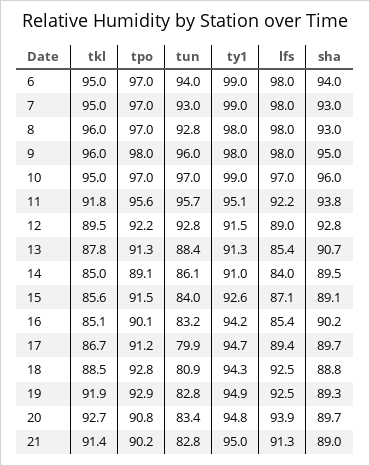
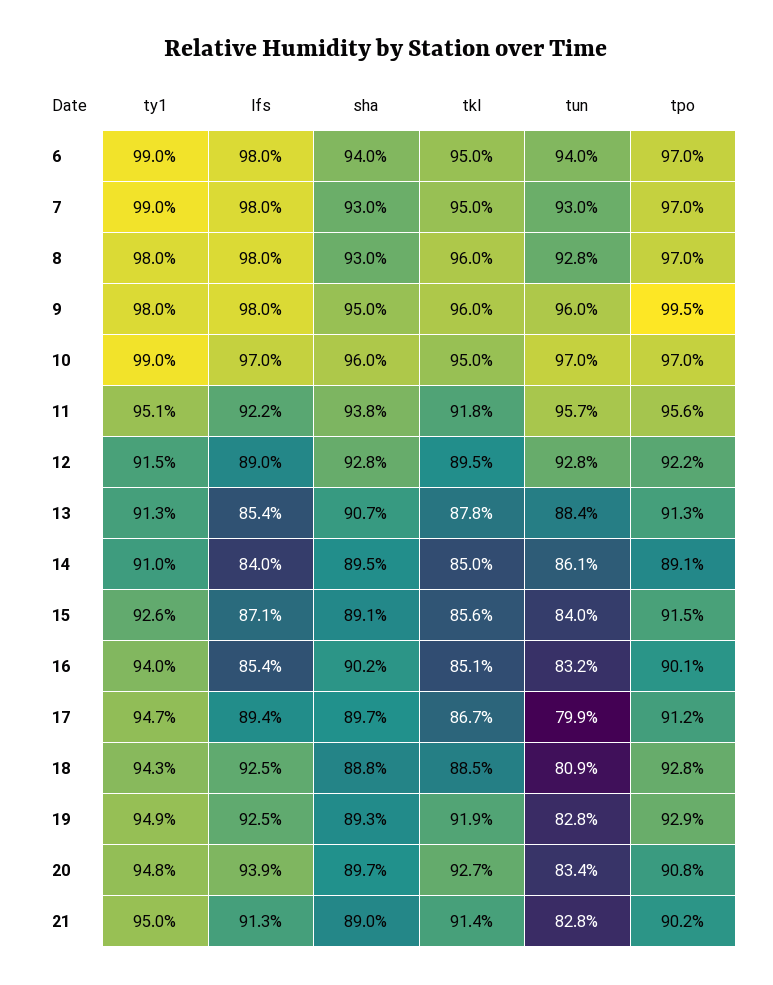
tpo, 9: 98 -> 99.5
ty1, 16: 94.2 -> 94

